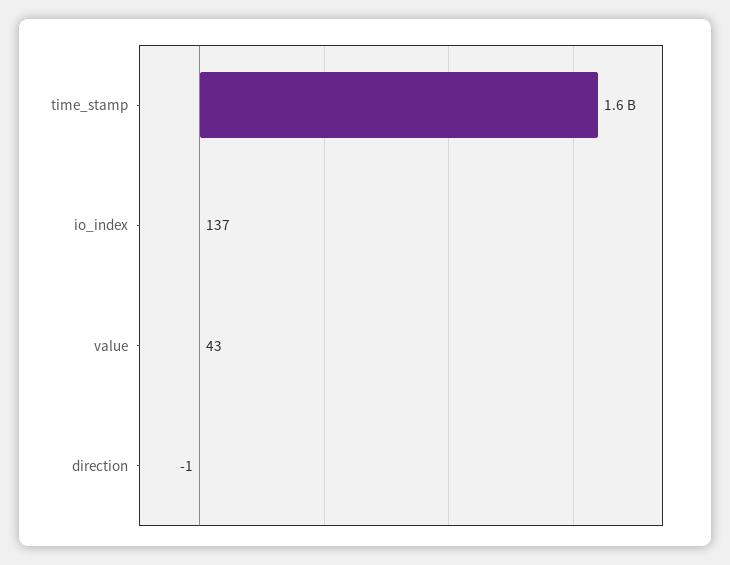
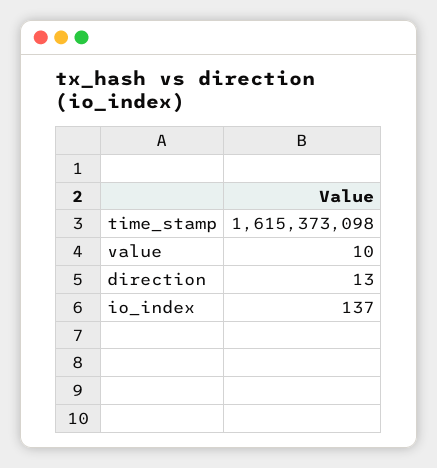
value: 43 -> 10
direction: -1 -> 13

